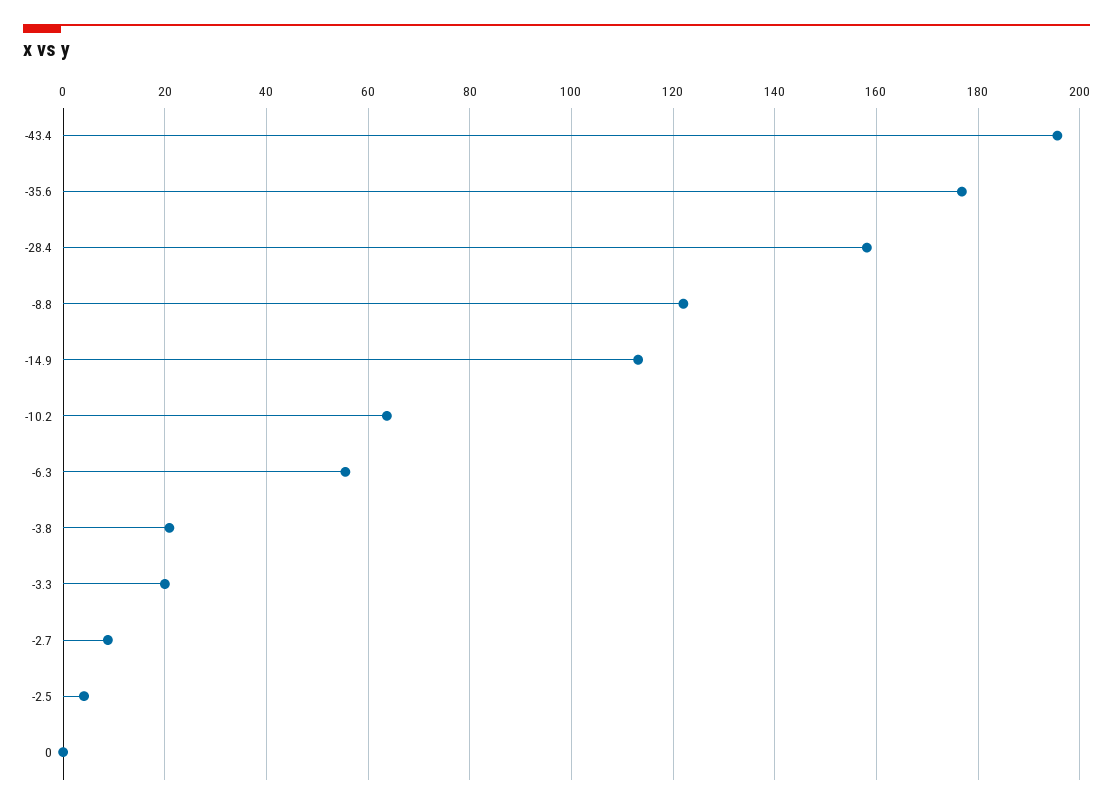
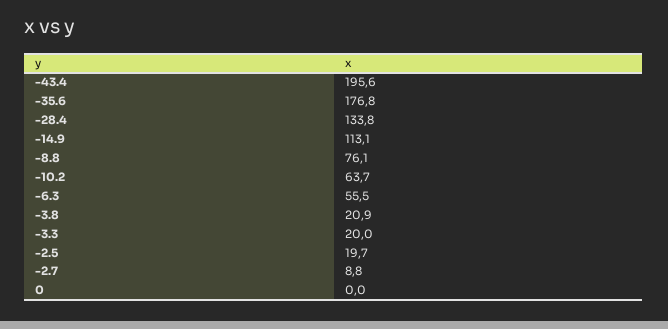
-28.4: 158 -> 133.8
-8.8: 122 -> 76.1
-2.5: 4 -> 19.7

